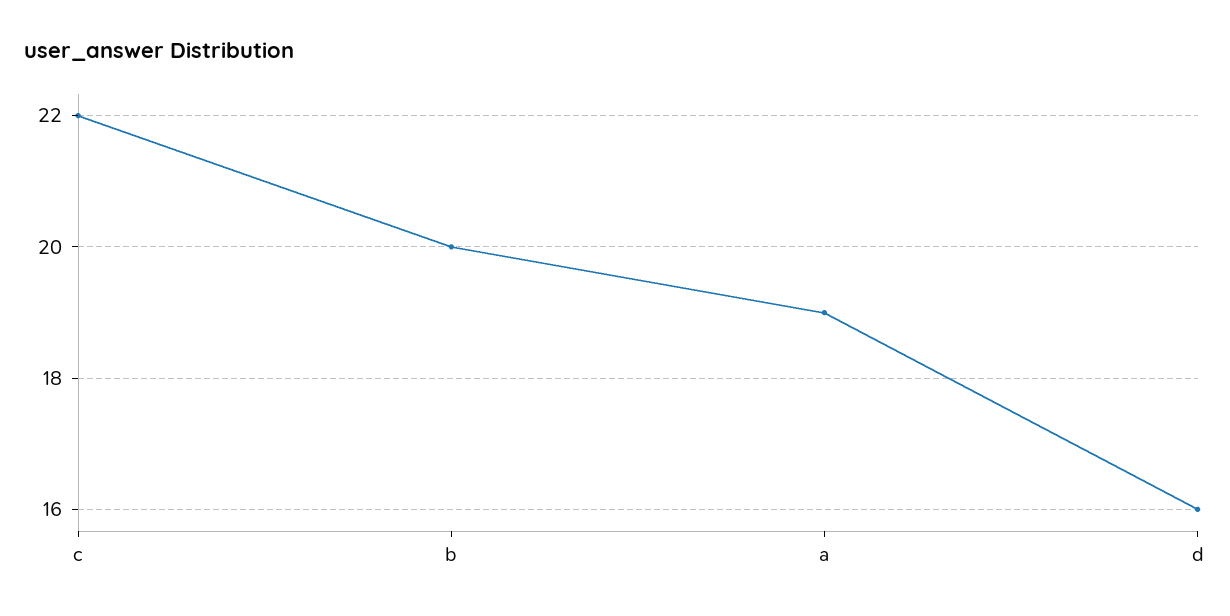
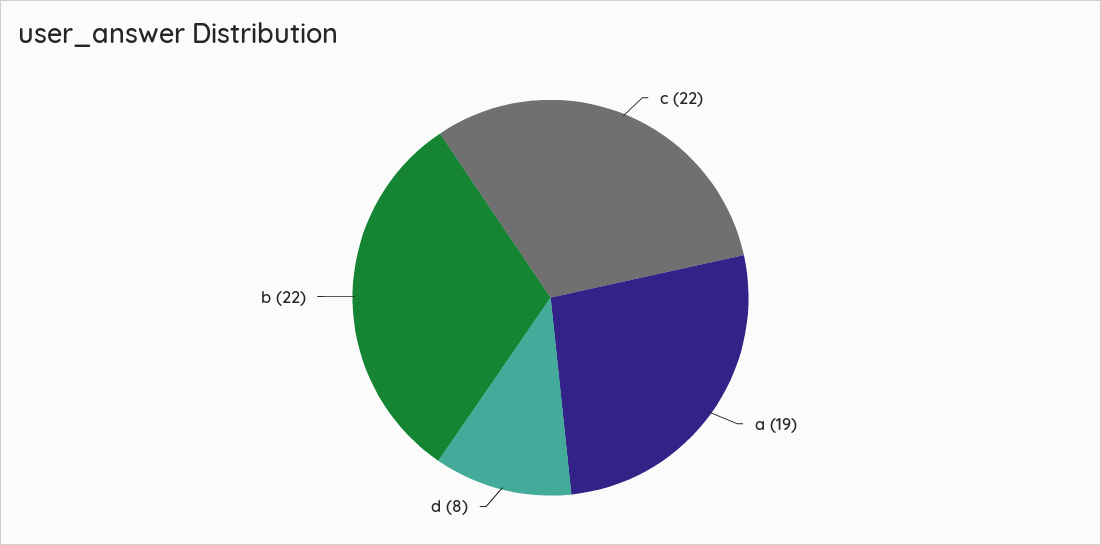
b: 20 -> 22
d: 16 -> 8

